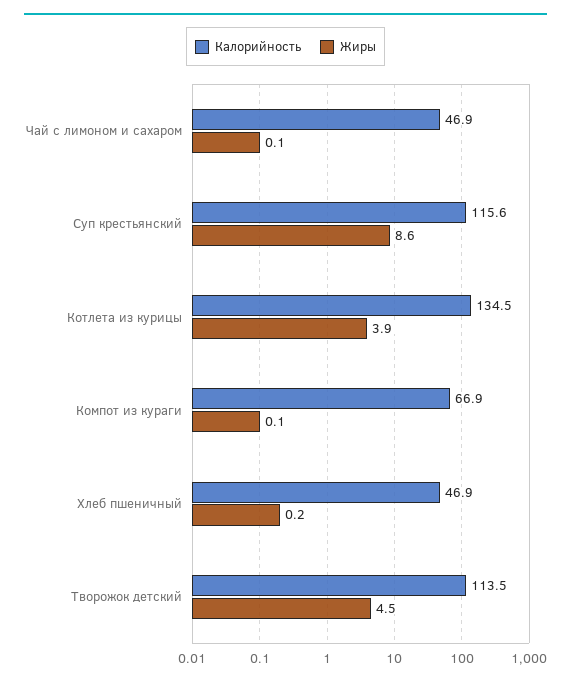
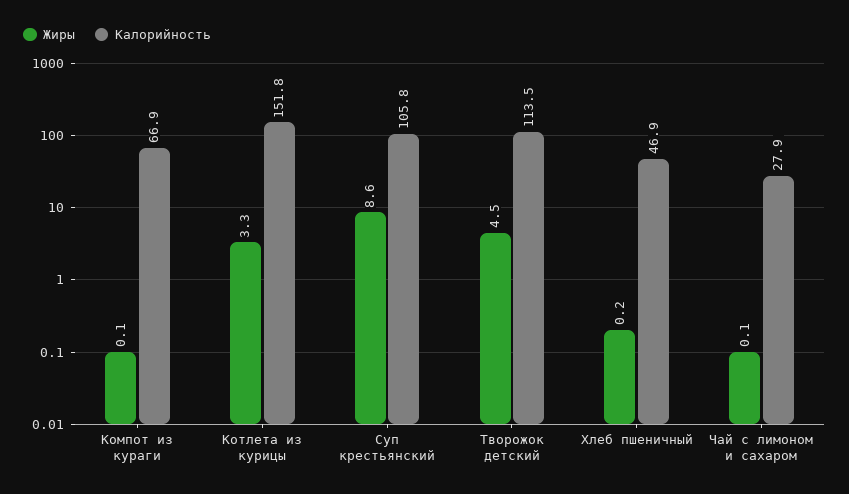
Калорийность, Чай с лимоном и сахаром: 46.9 -> 27.9
Калорийность, Суп крестьянский: 115.6 -> 105.8
Калорийность, Котлета из курицы: 134.5 -> 151.8
Жиры, Котлета из курицы: 3.9 -> 3.3

